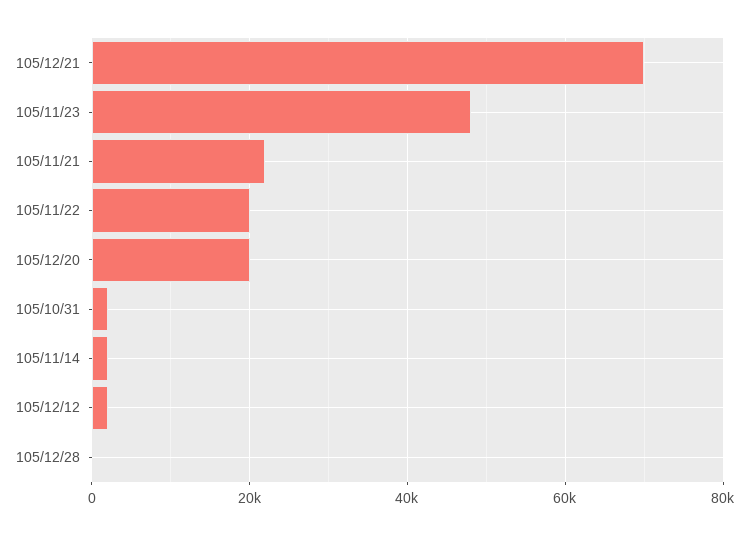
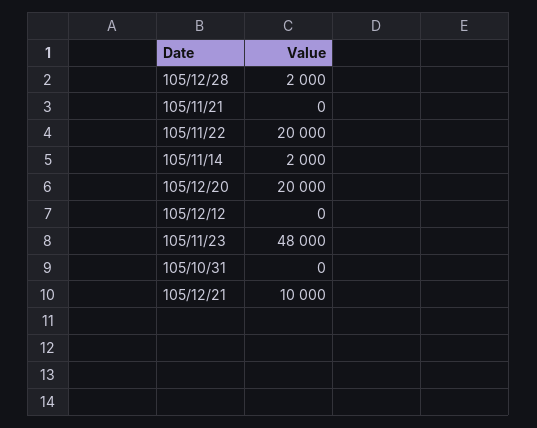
105/12/21: 70000 -> 10000
105/11/21: 22000 -> 0
105/10/31: 2000 -> 0
105/12/12: 2000 -> 0
105/12/28: 0 -> 2000

